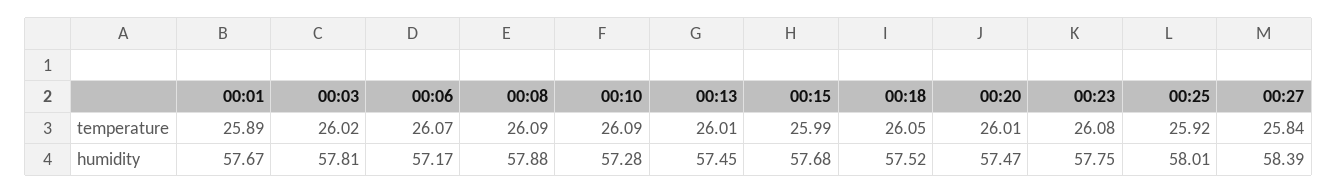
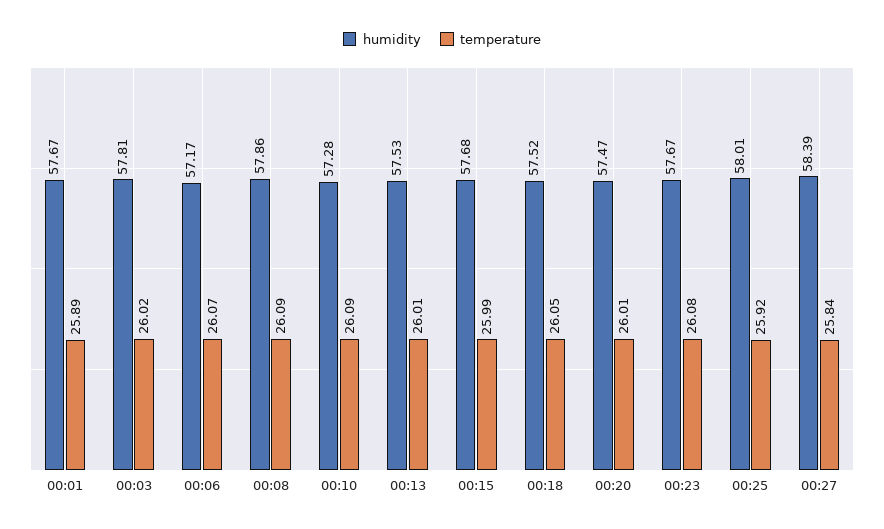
humidity, 00:08: 57.88 -> 57.86
humidity, 00:13: 57.45 -> 57.53
humidity, 00:23: 57.75 -> 57.67

